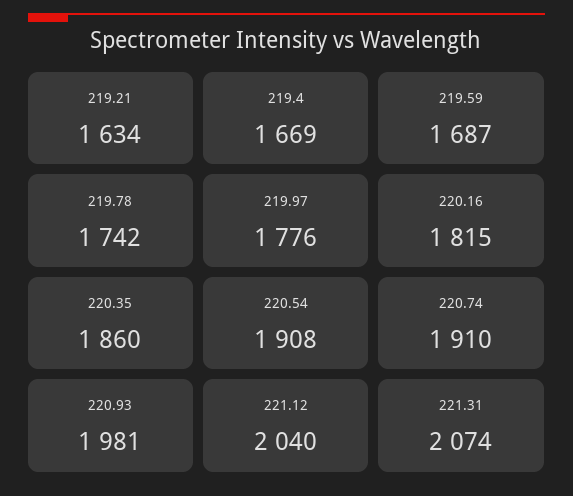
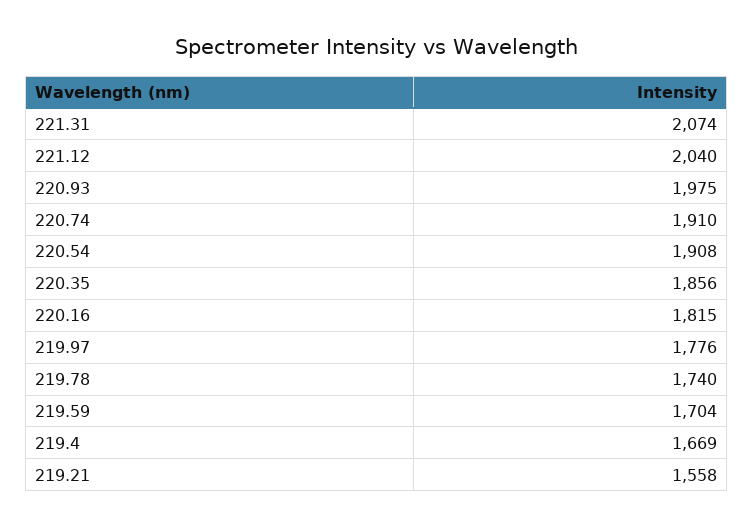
219.21: 1634 -> 1558
219.59: 1687 -> 1704
219.78: 1742 -> 1740
220.35: 1860 -> 1856
220.93: 1981 -> 1975

